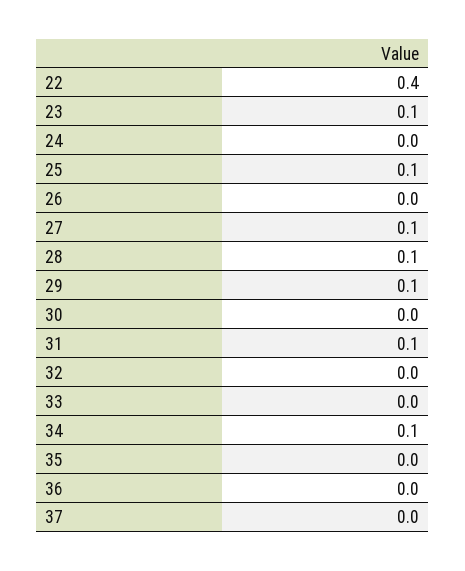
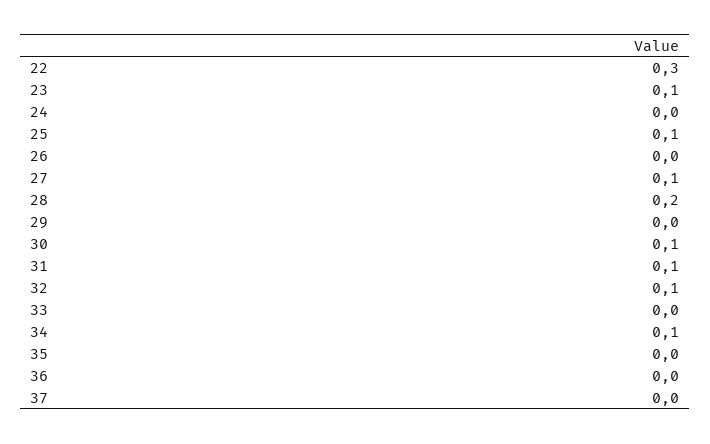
22: 0.4 -> 0.3
28: 0.1 -> 0.2
29: 0.1 -> 0
30: 0 -> 0.1
32: 0 -> 0.1

